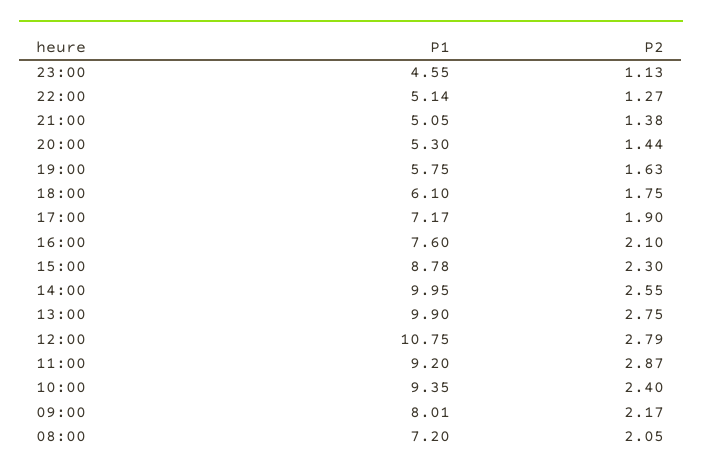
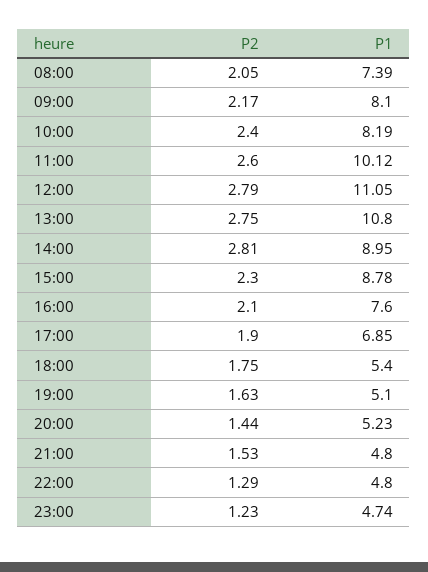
P1, 23:00: 4.55 -> 4.74
P2, 23:00: 1.13 -> 1.23
P1, 22:00: 5.14 -> 4.8
P2, 22:00: 1.27 -> 1.29
P1, 21:00: 5.05 -> 4.8
P2, 21:00: 1.38 -> 1.53
P1, 20:00: 5.3 -> 5.23
P1, 19:00: 5.75 -> 5.1
P1, 18:00: 6.1 -> 5.4
P1, 17:00: 7.17 -> 6.85
P1, 14:00: 9.95 -> 8.95
P2, 14:00: 2.55 -> 2.81
P1, 13:00: 9.9 -> 10.8
P1, 12:00: 10.75 -> 11.05
P1, 11:00: 9.2 -> 10.12
P2, 11:00: 2.87 -> 2.6
P1, 10:00: 9.35 -> 8.19
P1, 09:00: 8.01 -> 8.1
P1, 08:00: 7.2 -> 7.39

